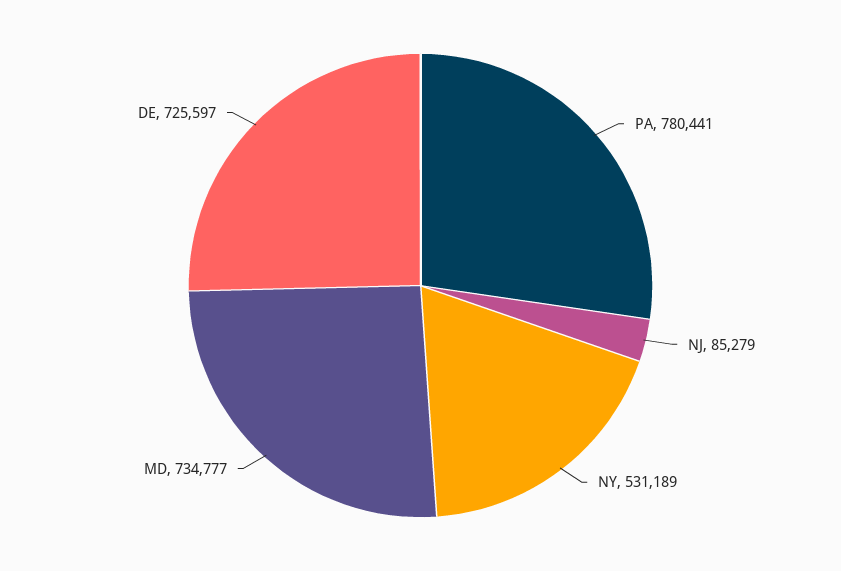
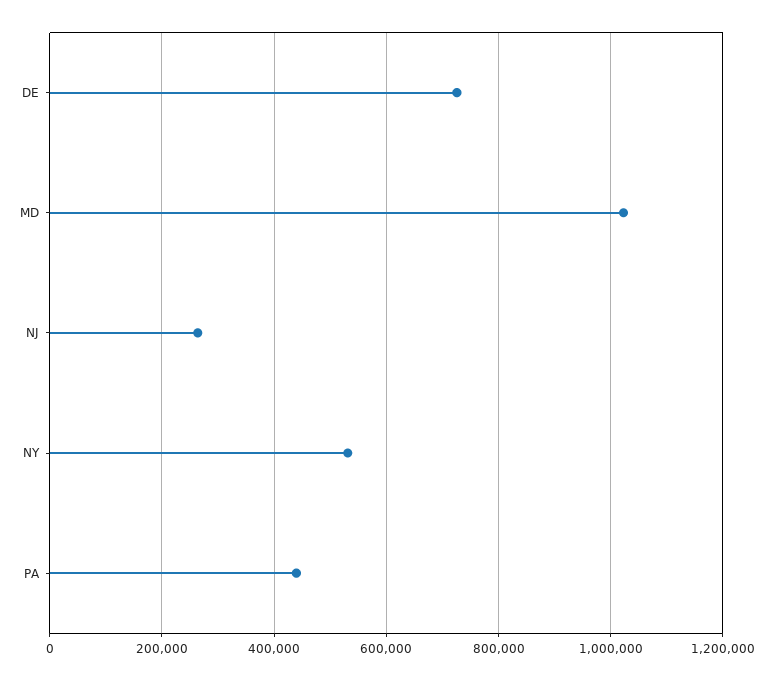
PA: 780441 -> 440000
NJ: 85279 -> 260000
MD: 734777 -> 1020000

